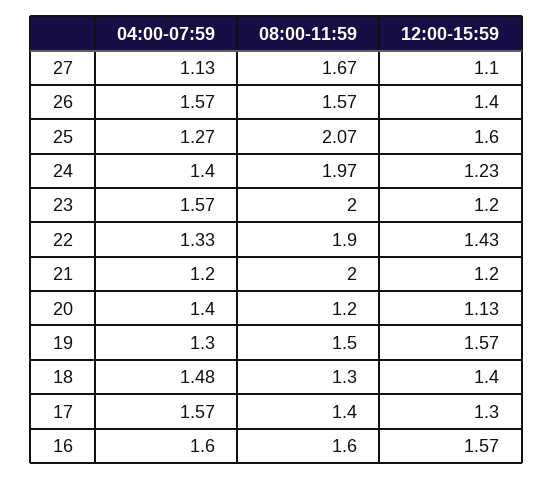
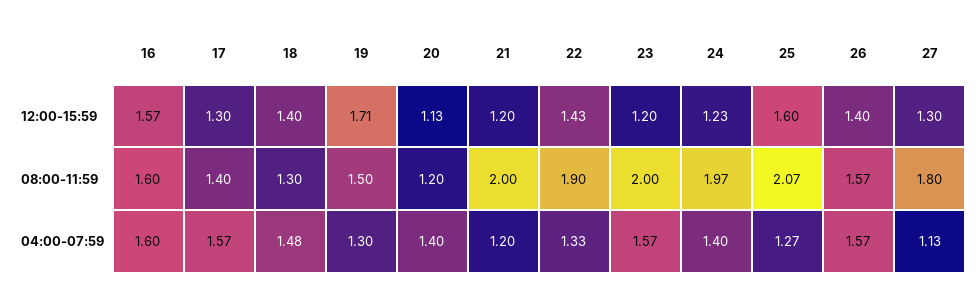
08:00-11:59, 27: 1.67 -> 1.8
12:00-15:59, 27: 1.1 -> 1.3
12:00-15:59, 19: 1.57 -> 1.71

